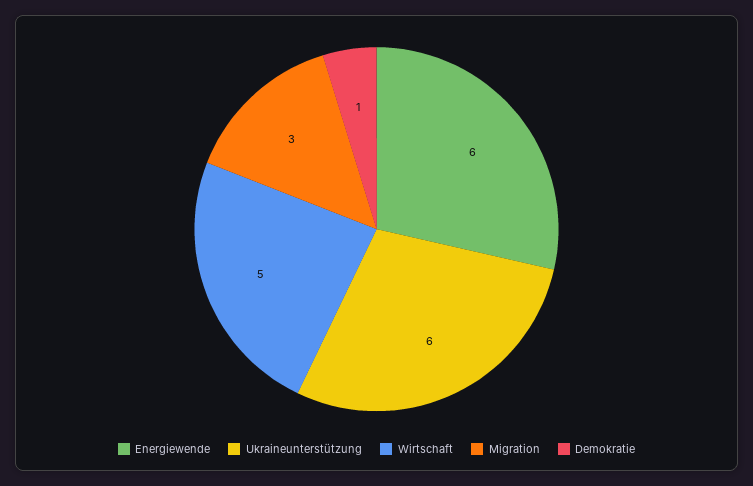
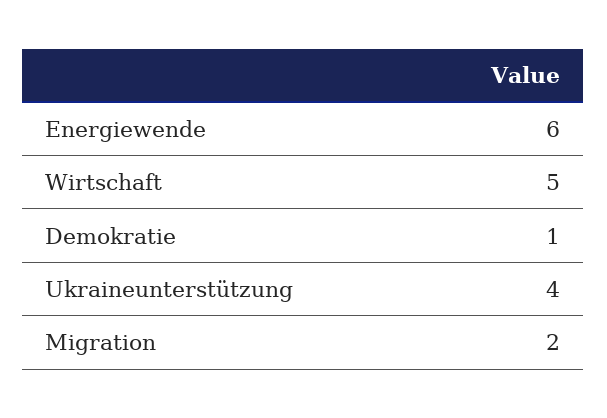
Ukraineunterstützung: 6 -> 4
Migration: 3 -> 2

